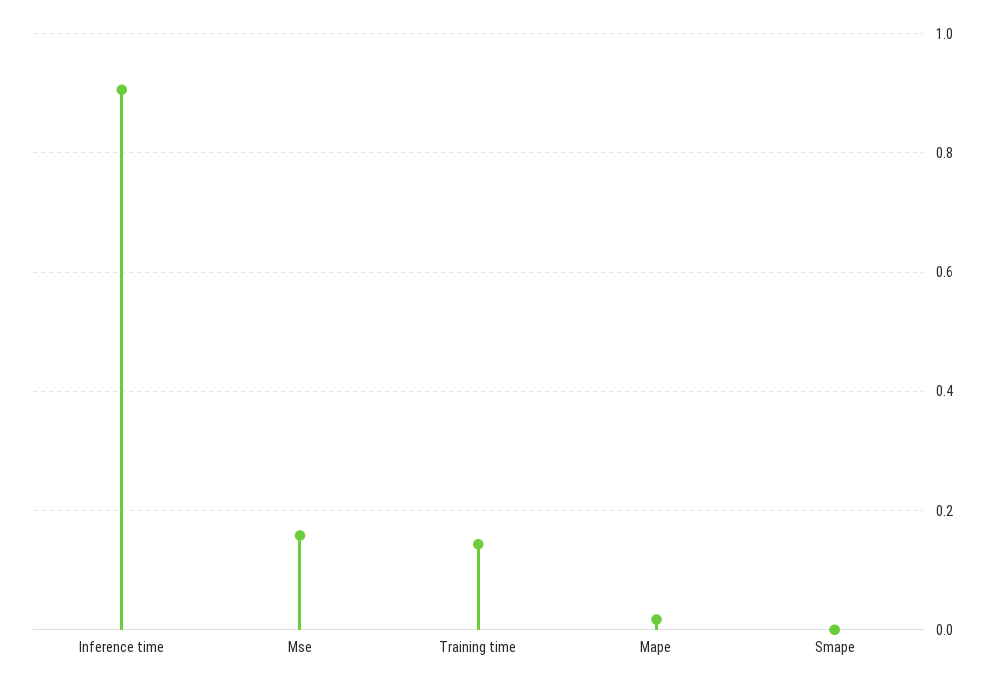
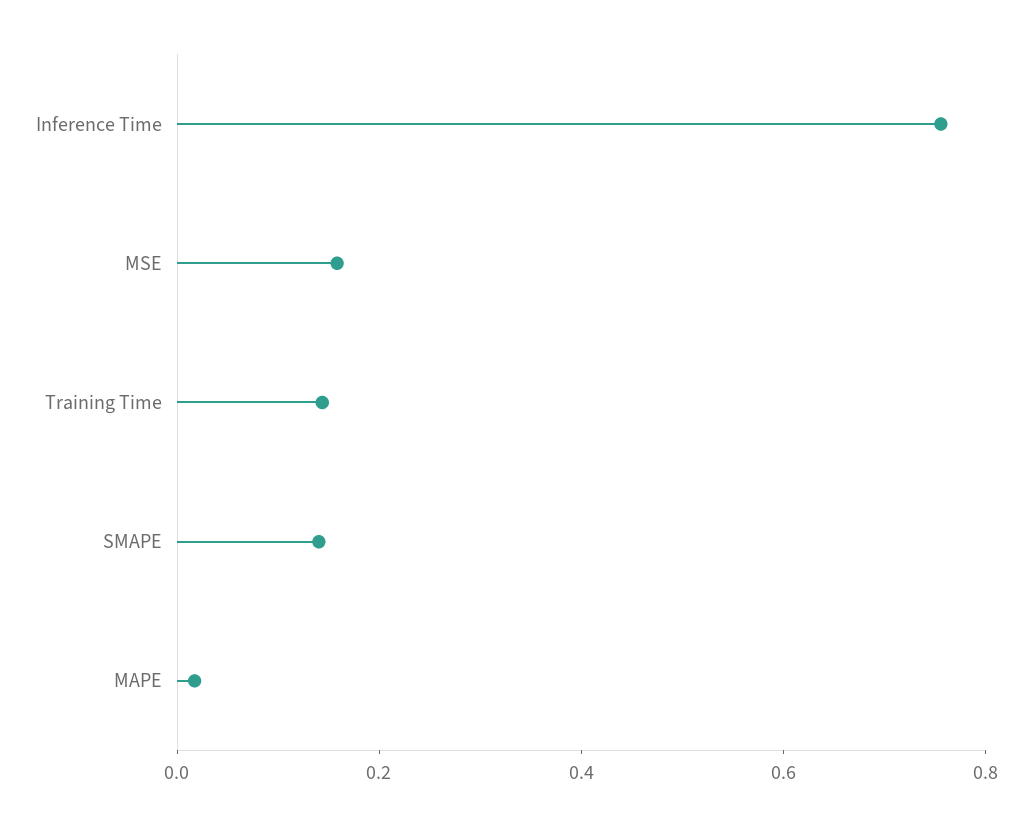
Inference time: 0.9 -> 0.75
Smape: 0 -> 0.15

